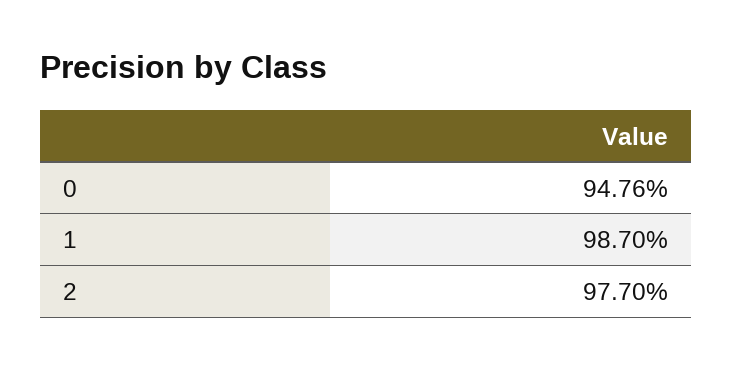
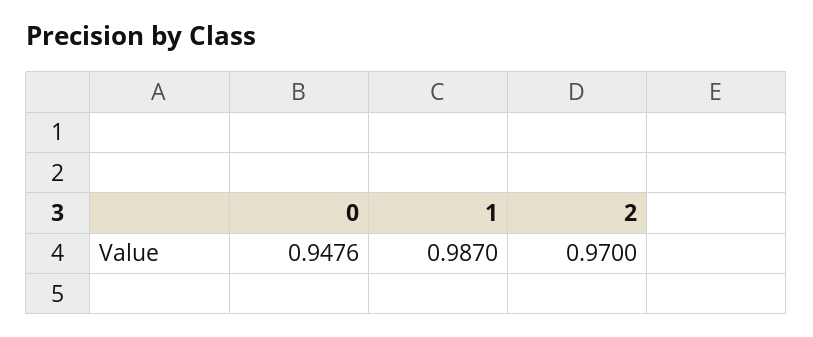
2: 0.977 -> 0.97

